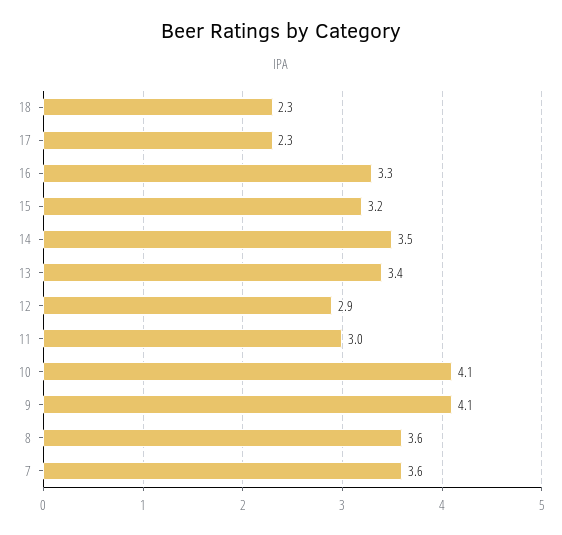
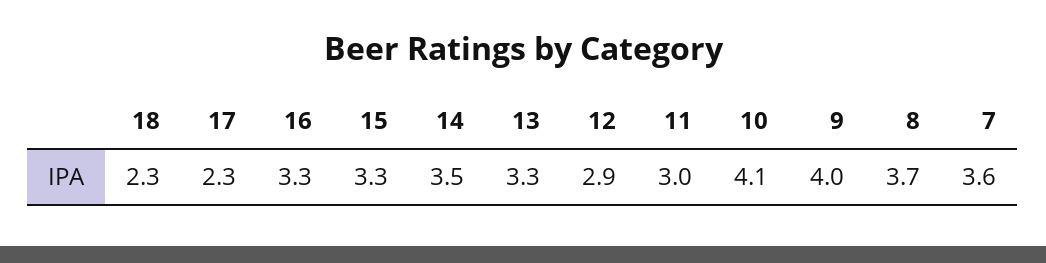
15: 3.2 -> 3.3
13: 3.4 -> 3.3
9: 4.1 -> 4
8: 3.6 -> 3.7

